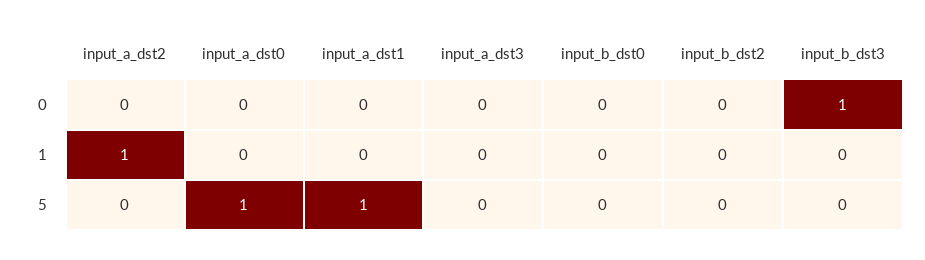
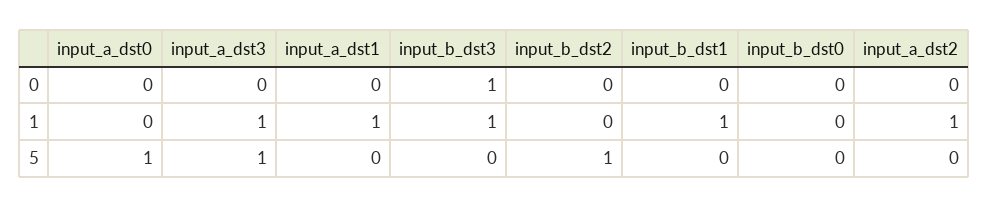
input_a_dst1, 1: 0 -> 1
input_a_dst3, 1: 0 -> 1
input_b_dst3, 1: 0 -> 1
input_a_dst1, 5: 1 -> 0
input_a_dst3, 5: 0 -> 1
input_b_dst2, 5: 0 -> 1
input_b_dst1, 0: none -> 0
input_b_dst1, 1: none -> 1
input_b_dst1, 5: none -> 0

